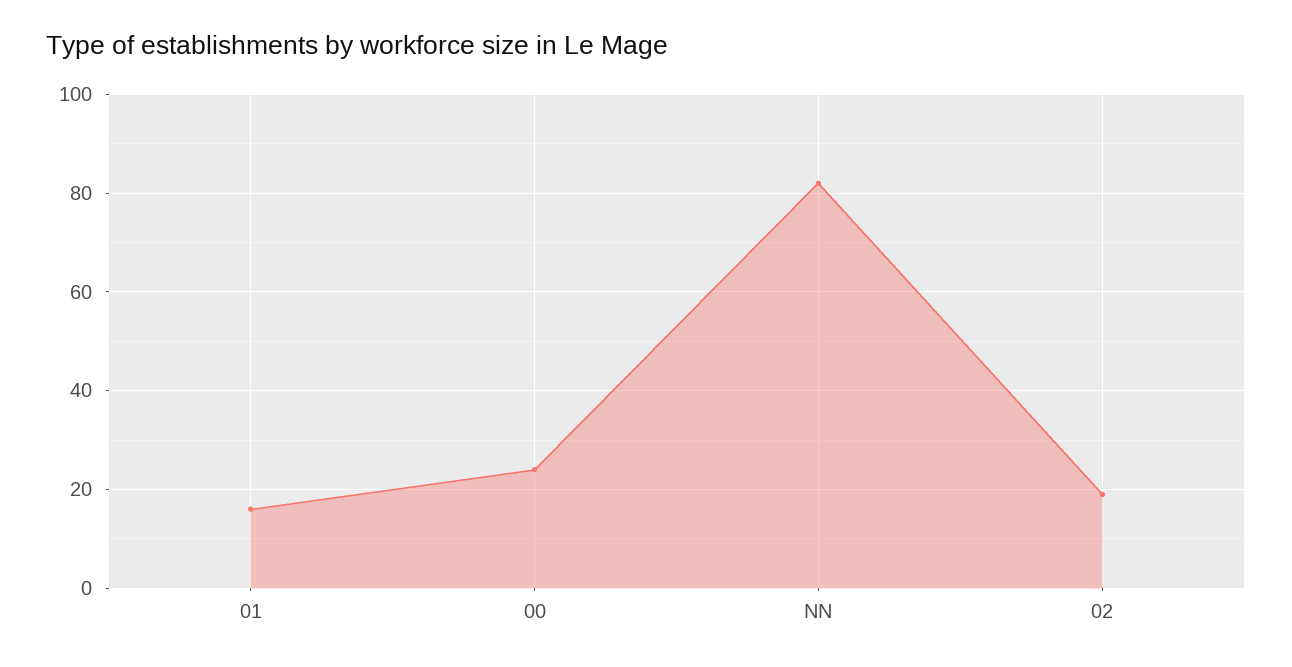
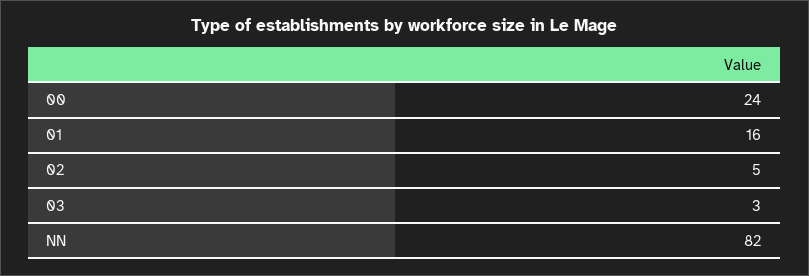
02: 20 -> 5
03: none -> 3

